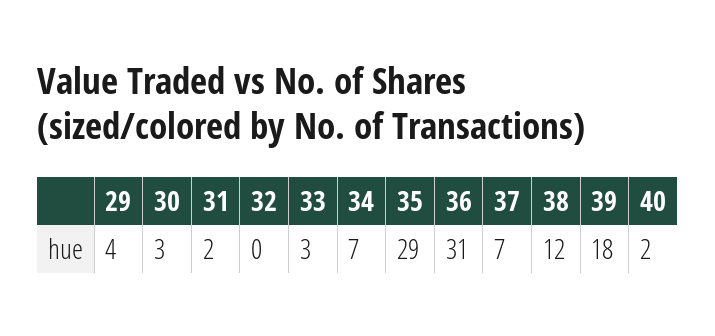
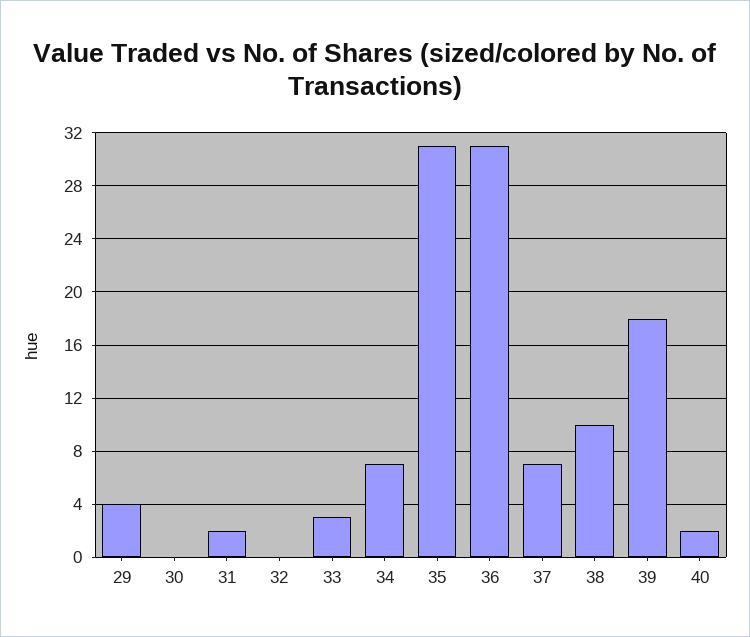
30: 3 -> 0
35: 29 -> 31
38: 12 -> 10

